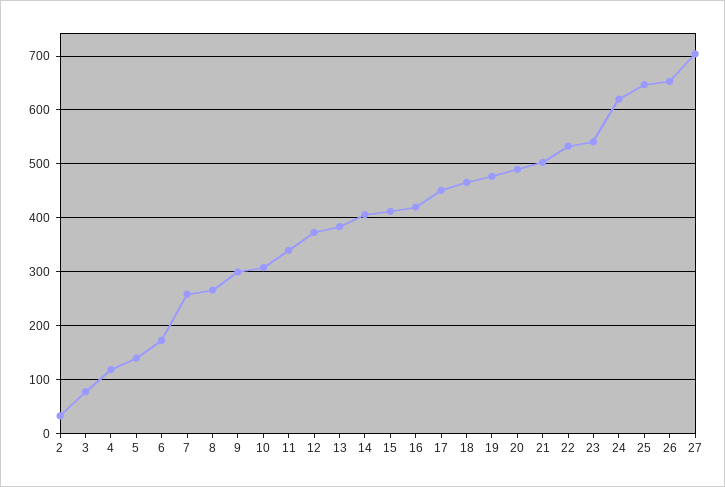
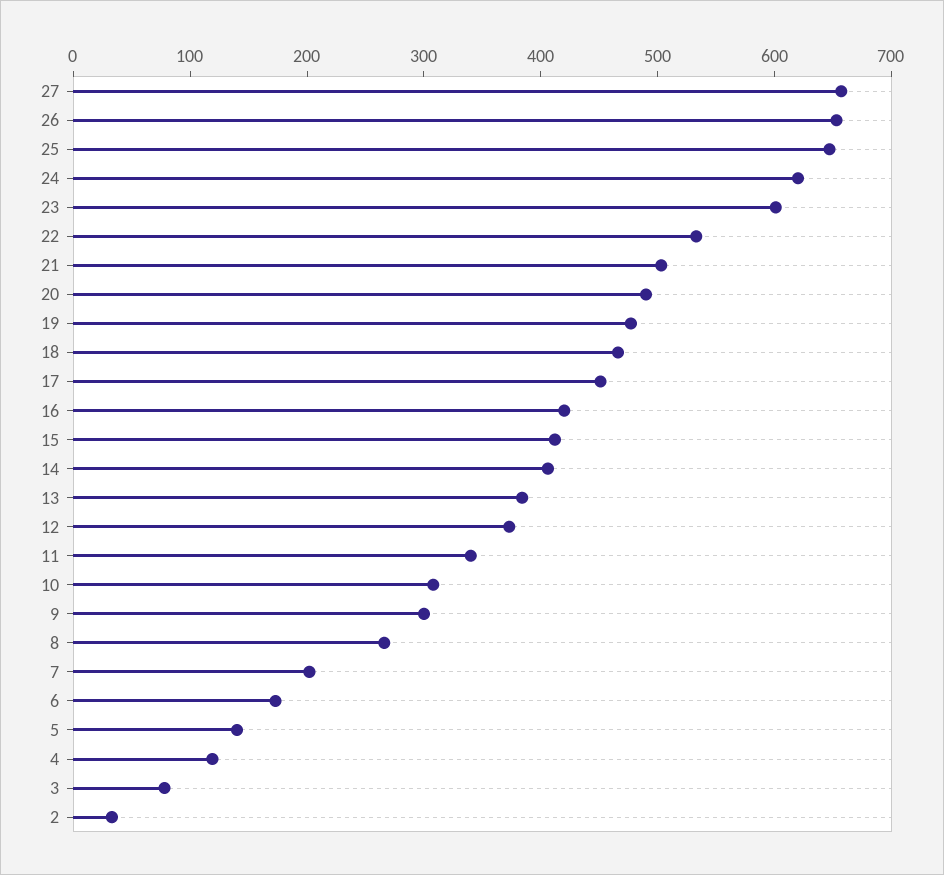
7: 260 -> 200
23: 540 -> 600
27: 700 -> 660

